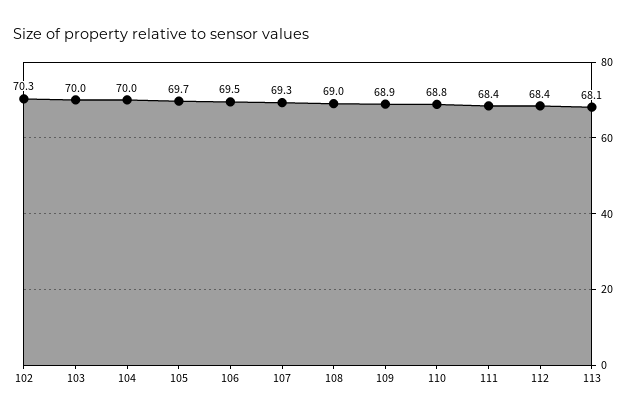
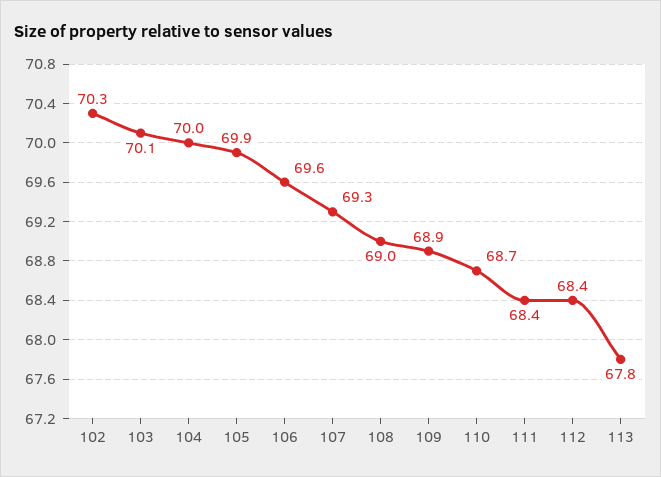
103: 70 -> 70.1
105: 69.7 -> 69.9
106: 69.5 -> 69.6
110: 68.8 -> 68.7
113: 68.1 -> 67.8

